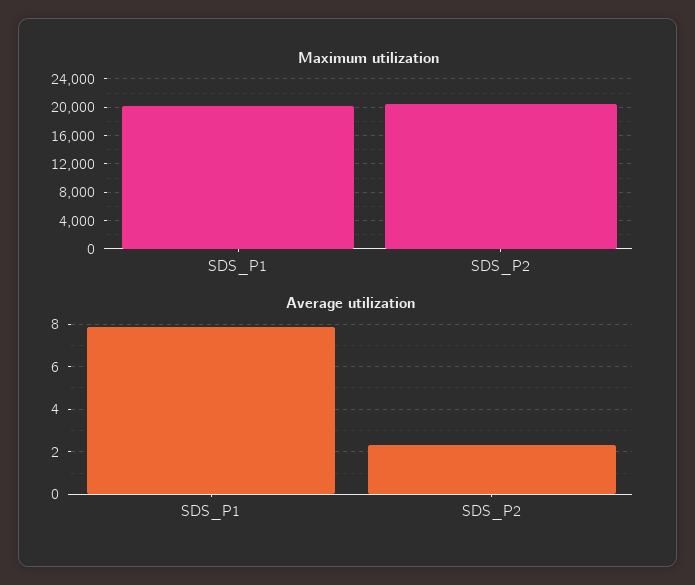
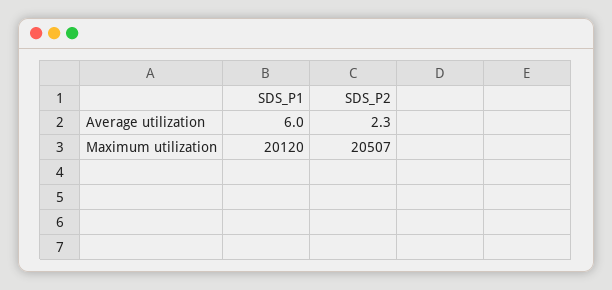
Average utilization, SDS_P1: 8 -> 6

